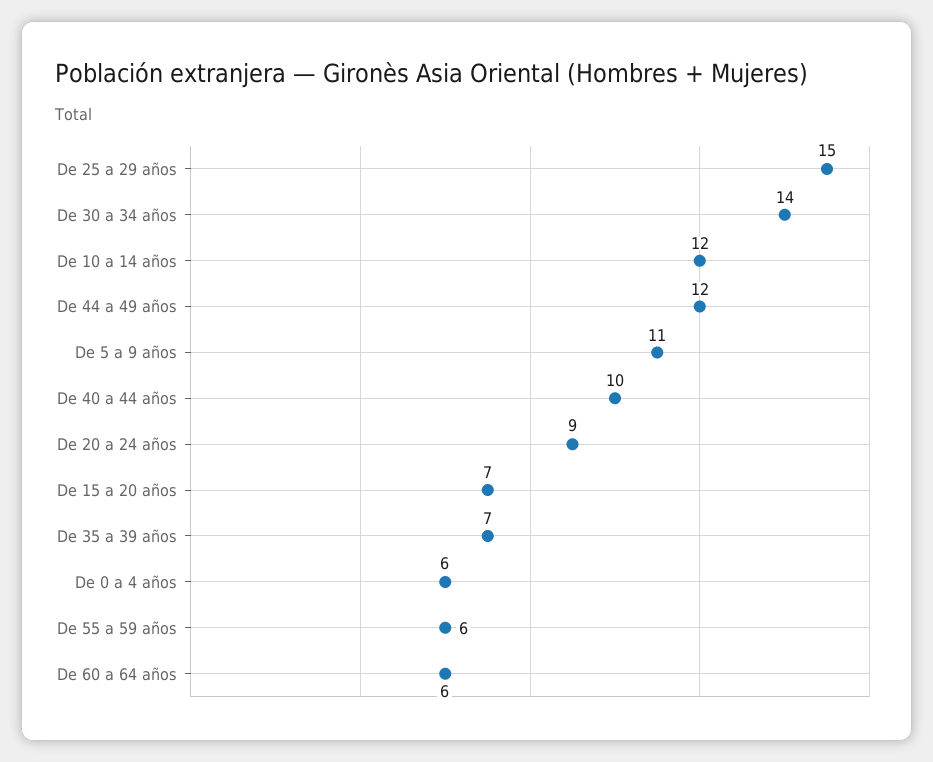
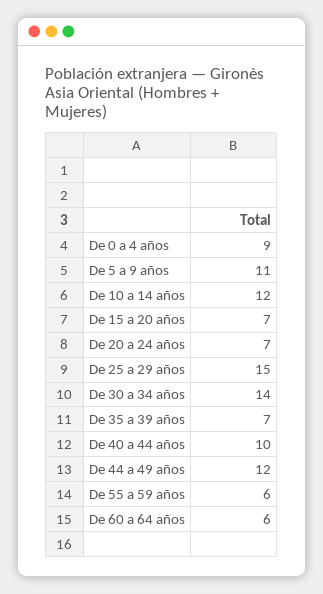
De 20 a 24 años: 9 -> 7
De 0 a 4 años: 6 -> 9

